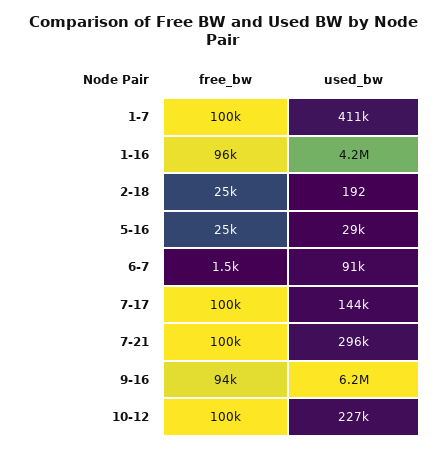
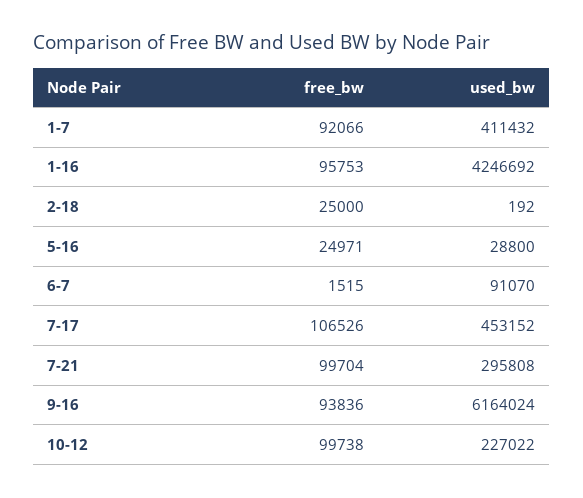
free_bw, 1-7: 100000 -> 92066
free_bw, 7-17: 100000 -> 106526
used_bw, 7-17: 144000 -> 453152

